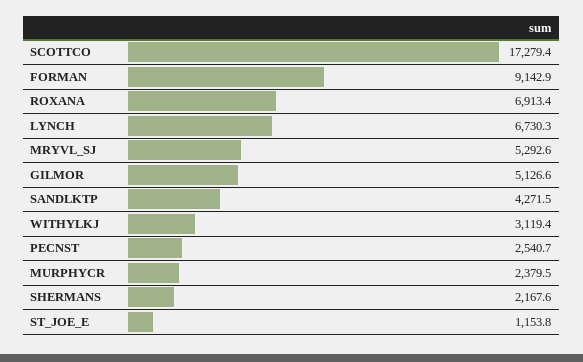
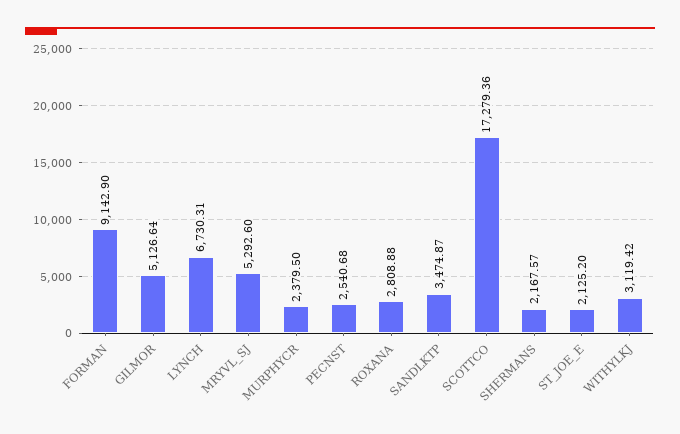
ROXANA: 6913.4 -> 2808.88
SANDLKTP: 4271.5 -> 3474.87
ST_JOE_E: 1153.8 -> 2125.2

